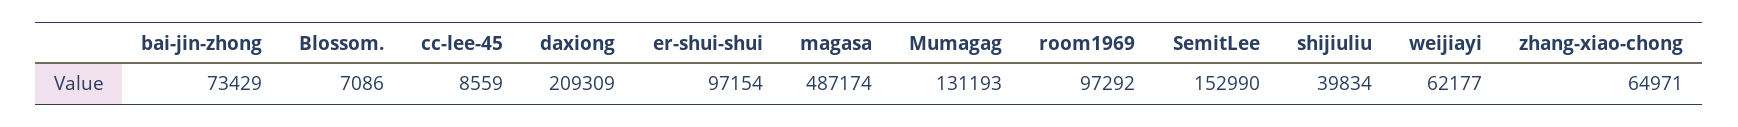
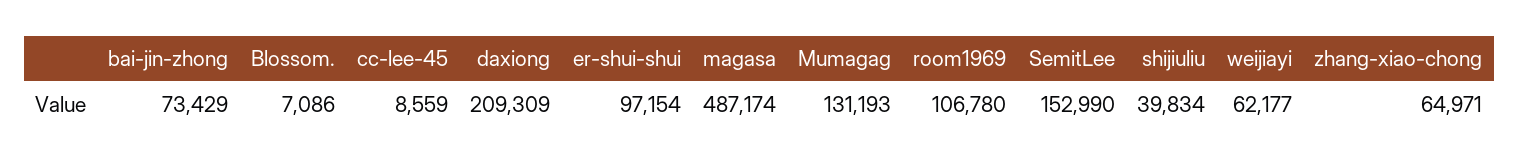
room1969: 97292 -> 106780

